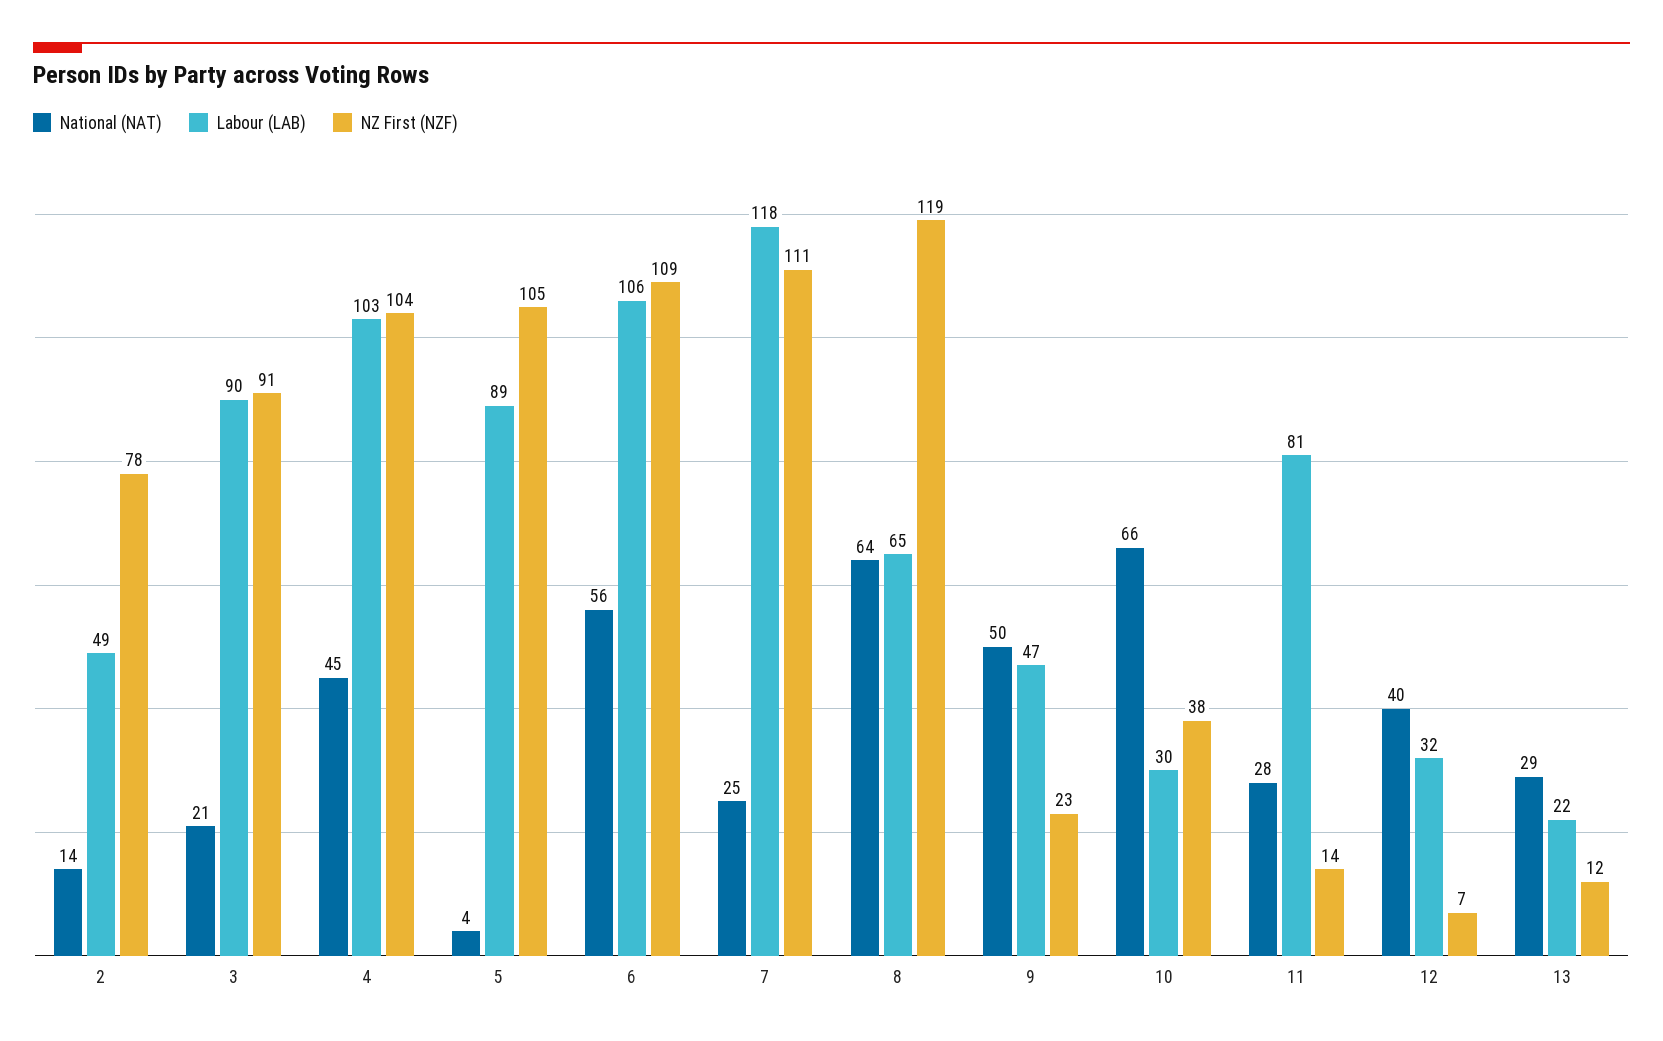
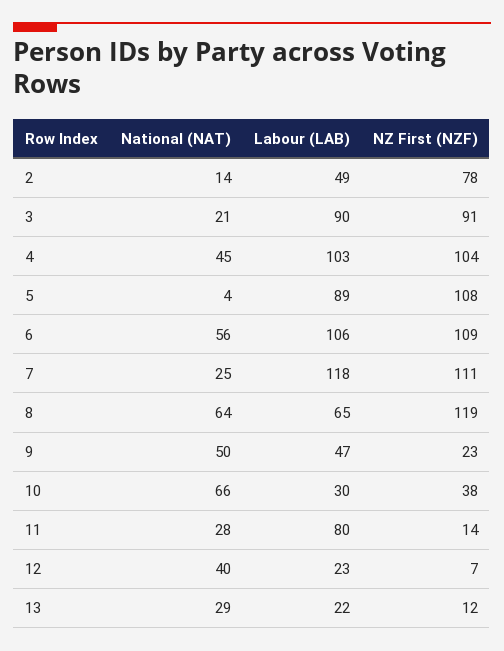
NZ First (NZF), 5: 105 -> 108
Labour (LAB), 11: 81 -> 80
Labour (LAB), 12: 32 -> 23

